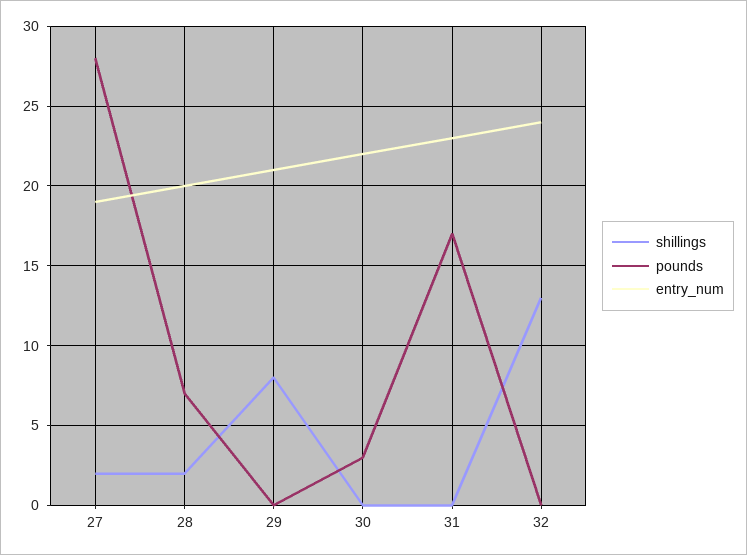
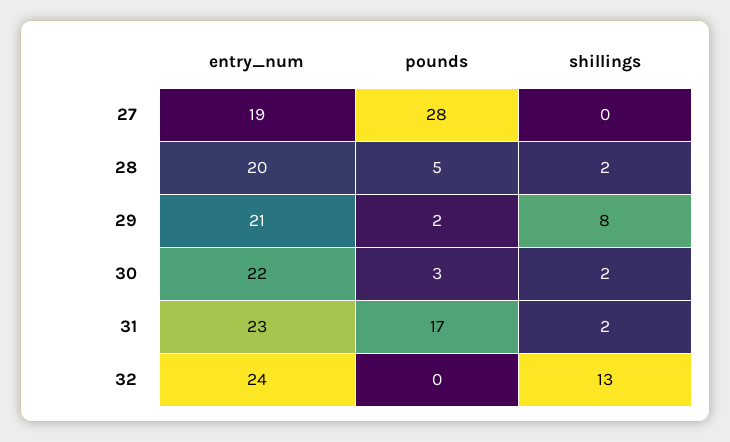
shillings, 27: 2 -> 0
pounds, 28: 7 -> 5
pounds, 29: 0 -> 2
shillings, 30: 0 -> 2
shillings, 31: 0 -> 2

